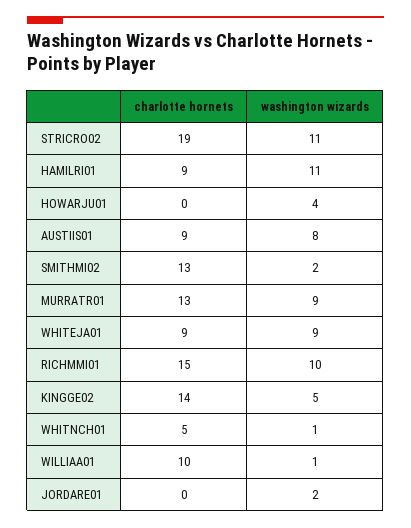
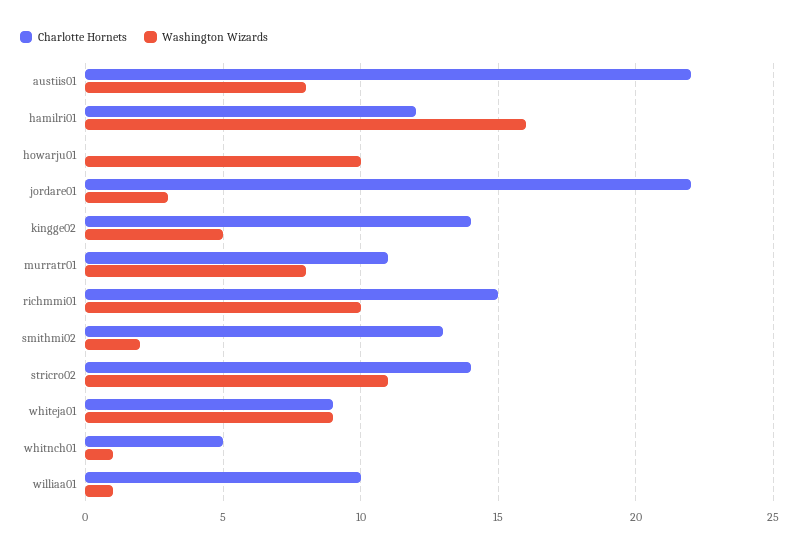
charlotte hornets, STRICRO02: 19 -> 14
charlotte hornets, HAMILRI01: 9 -> 12
washington wizards, HAMILRI01: 11 -> 16
washington wizards, HOWARJU01: 4 -> 10
charlotte hornets, AUSTIIS01: 9 -> 22
charlotte hornets, MURRATR01: 13 -> 11
washington wizards, MURRATR01: 9 -> 8
charlotte hornets, JORDARE01: 0 -> 22
washington wizards, JORDARE01: 2 -> 3

